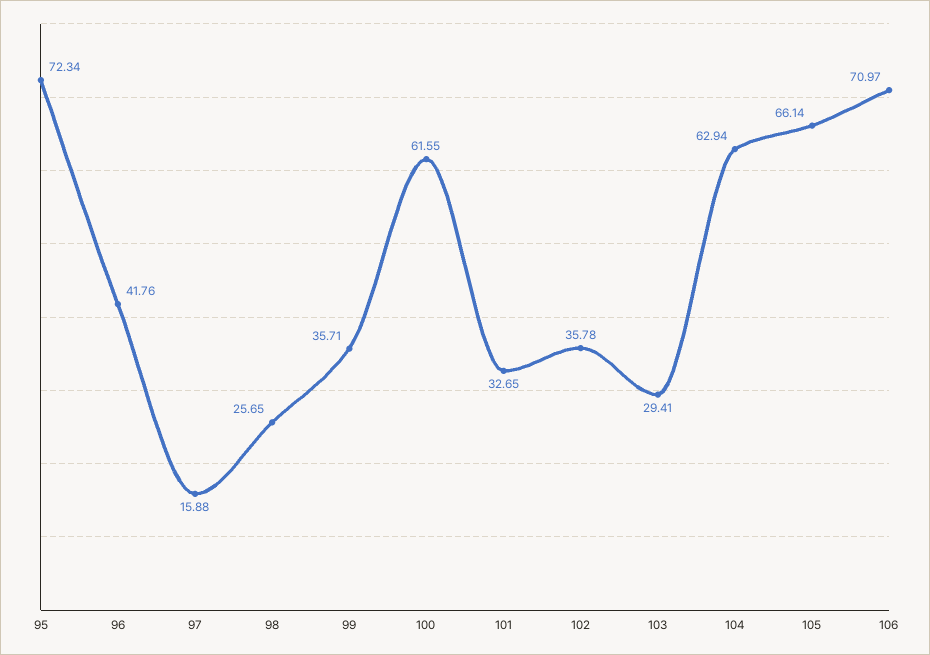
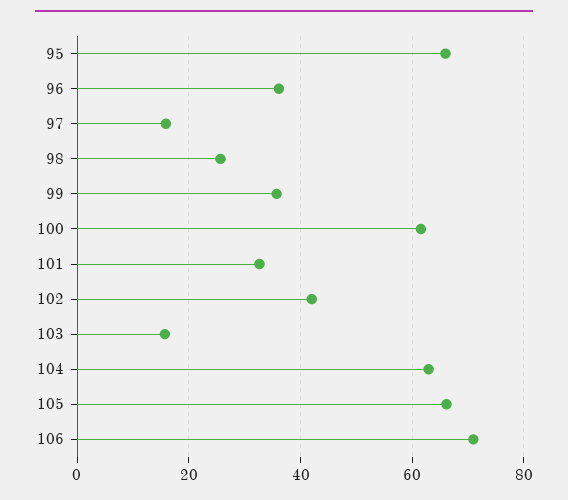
95: 72.34 -> 66
96: 41.76 -> 36
102: 35.78 -> 42
103: 29.41 -> 16

